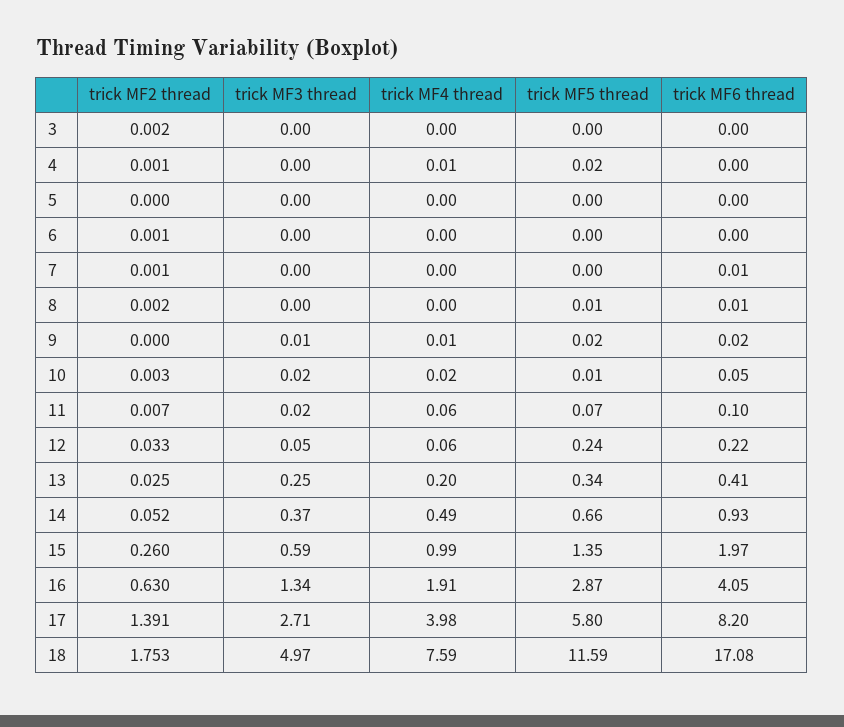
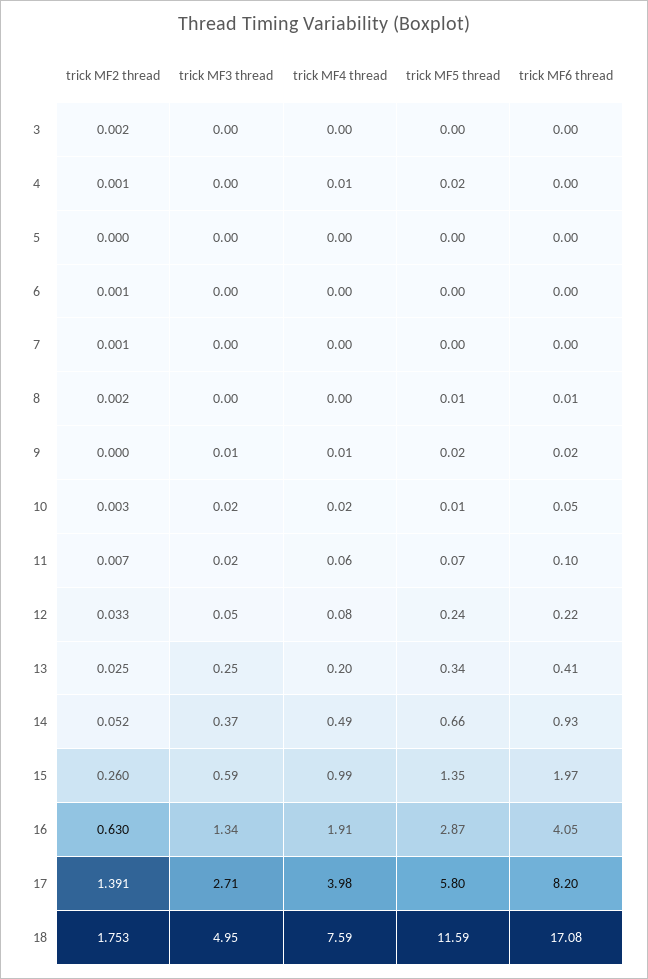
trick MF6 thread, 7: 0.01 -> 0
trick MF4 thread, 12: 0.06 -> 0.08
trick MF3 thread, 18: 4.97 -> 4.95

